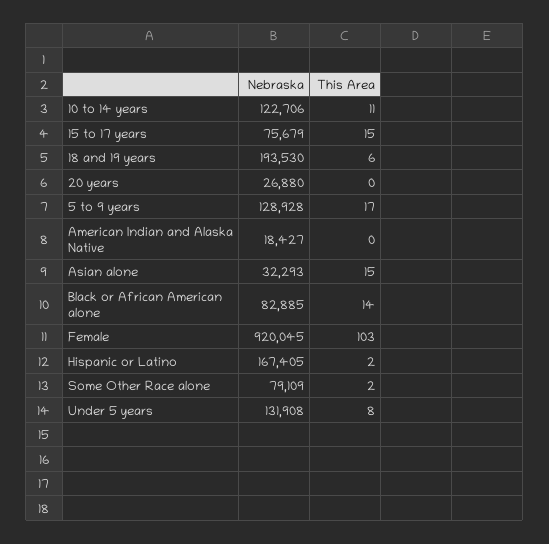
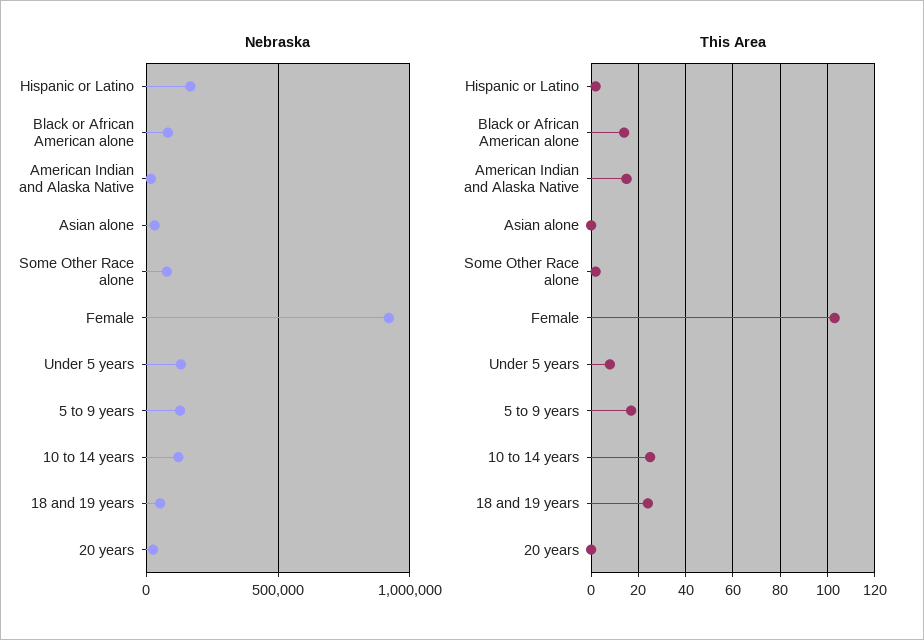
This Area, 10 to 14 years: 11 -> 25
Nebraska, 15 to 17 years: 75679 -> none
This Area, 15 to 17 years: 15 -> none
Nebraska, 18 and 19 years: 193530 -> 50000
This Area, 18 and 19 years: 6 -> 25
This Area, American Indian and Alaska Native: 0 -> 15
This Area, Asian alone: 15 -> 0

